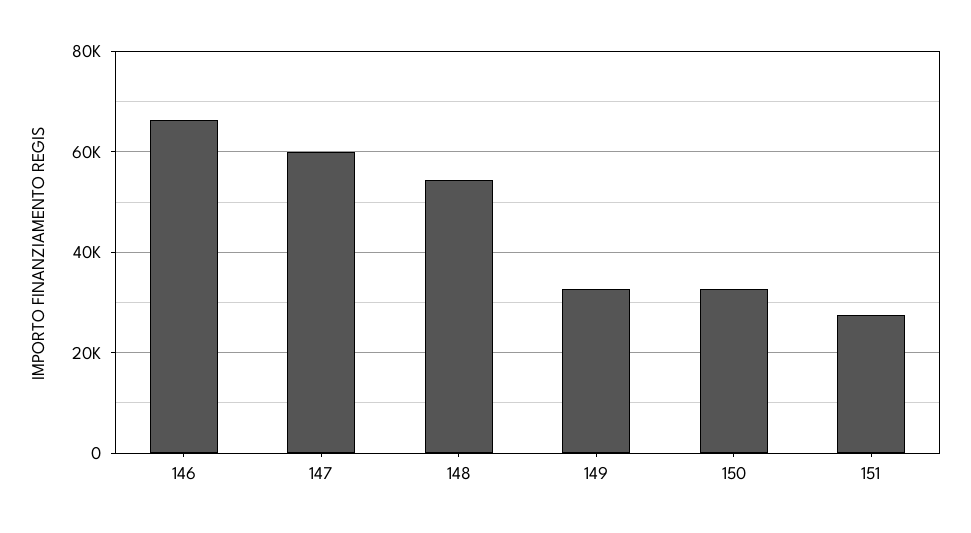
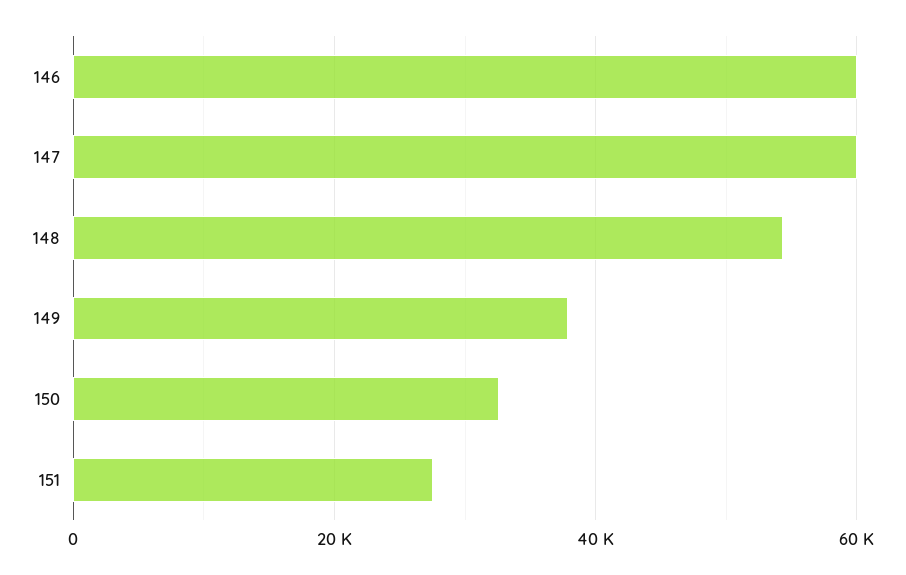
146: 66000 -> 60000
149: 32000 -> 38000

